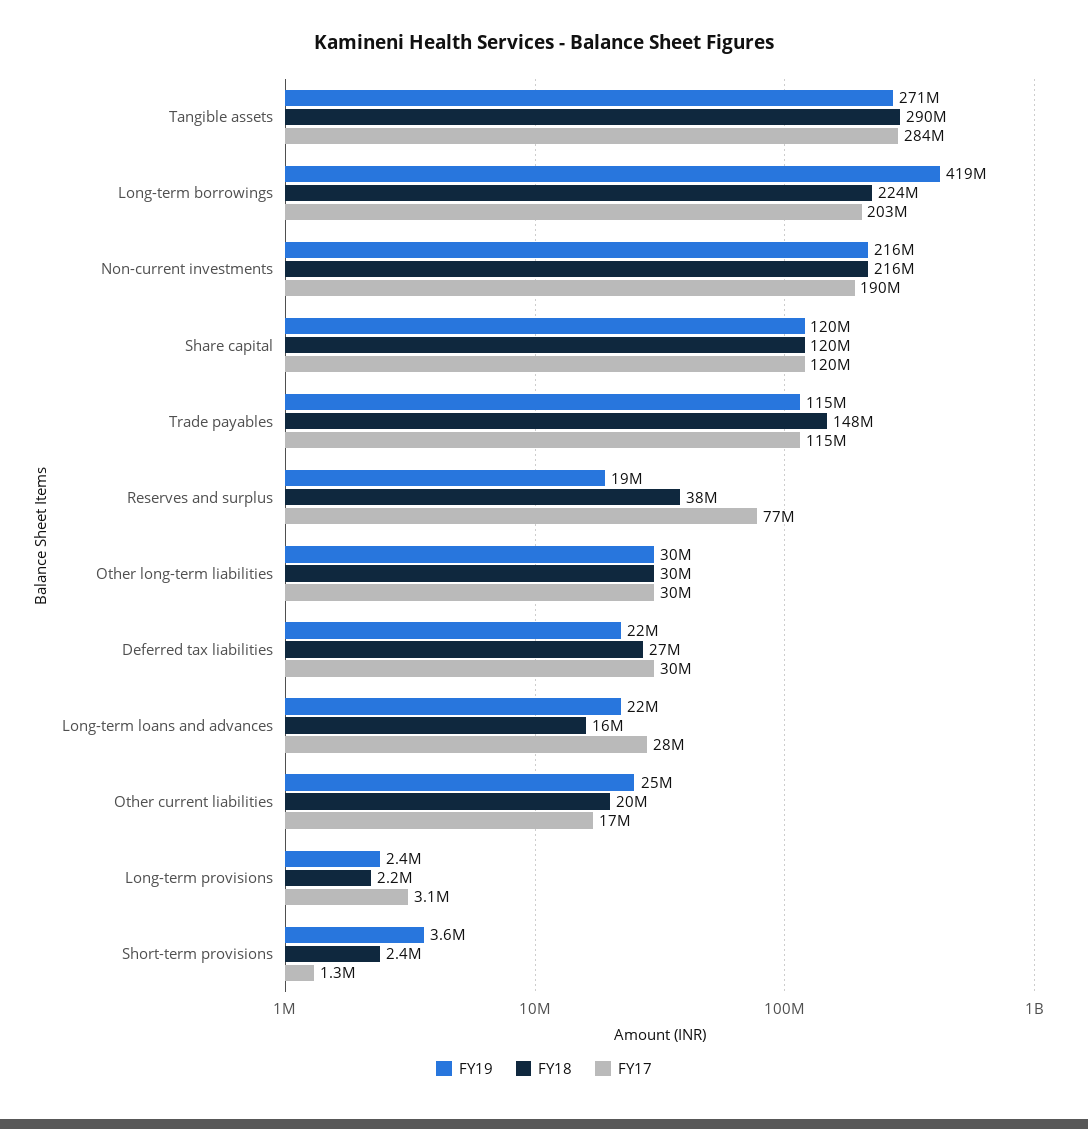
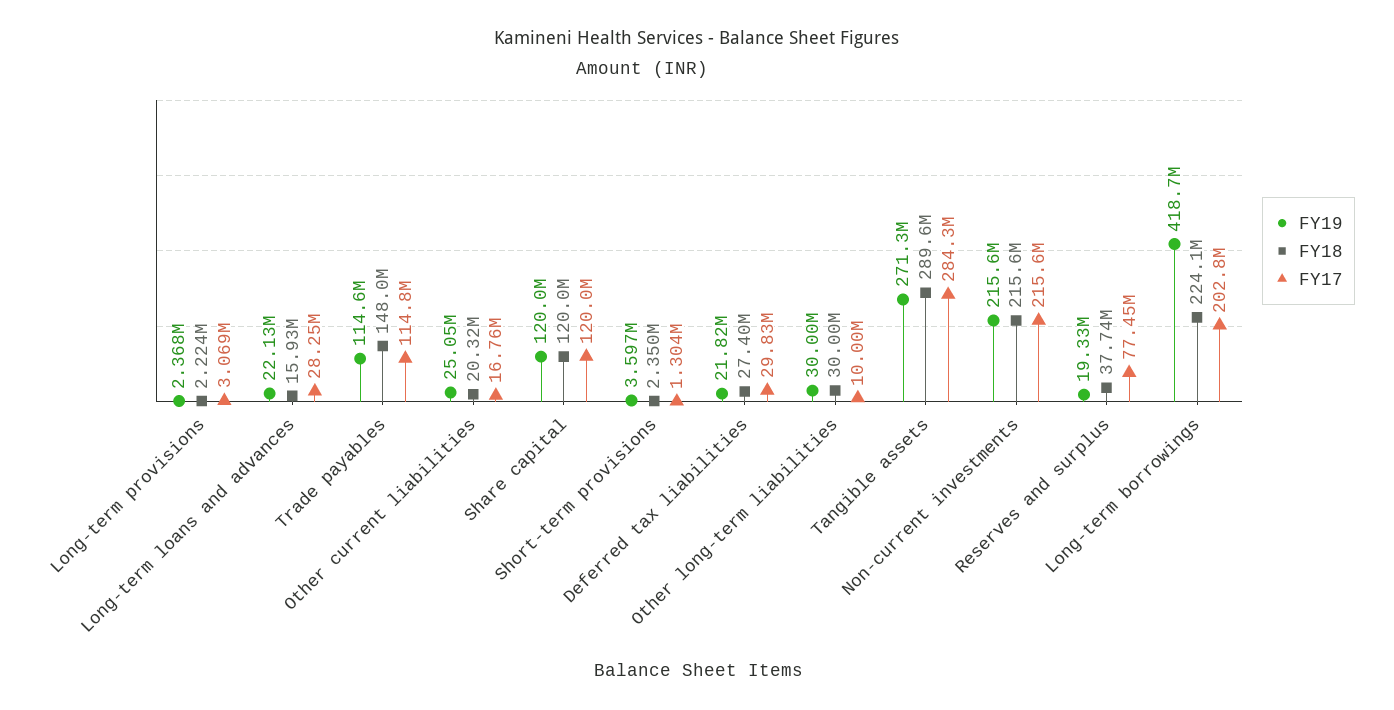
FY17, Non-current investments: 190000000 -> 215600000
FY17, Other long-term liabilities: 30000000 -> 10000000

